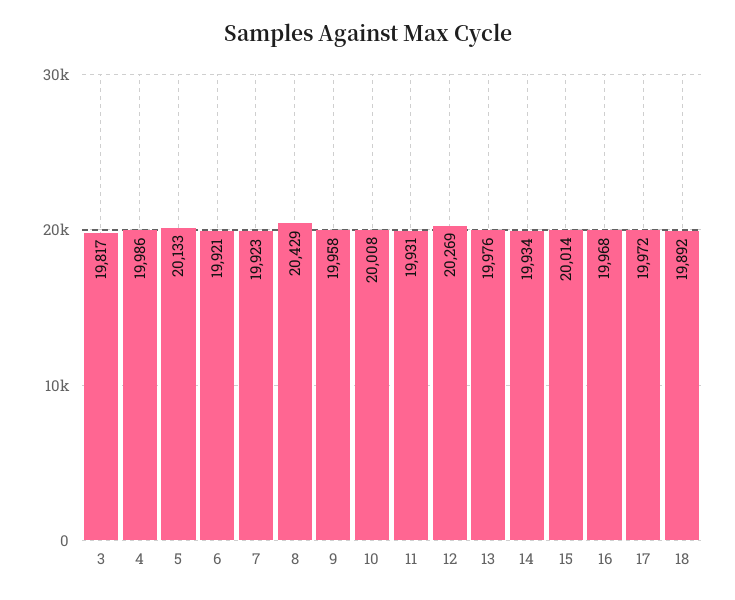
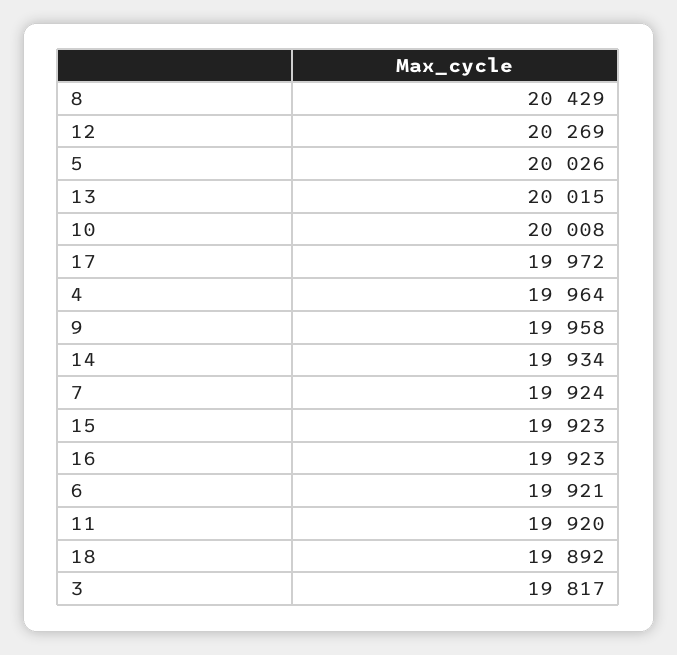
4: 19986 -> 19964
5: 20133 -> 20026
7: 19923 -> 19924
11: 19931 -> 19920
13: 19976 -> 20015
15: 20014 -> 19923
16: 19968 -> 19923

